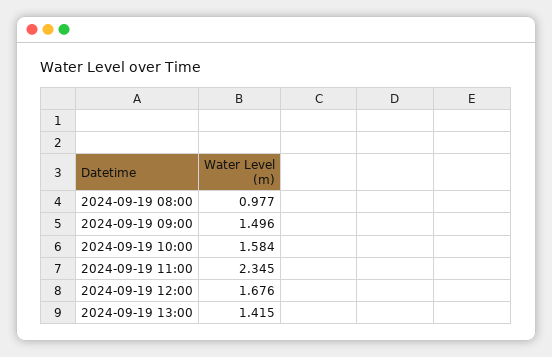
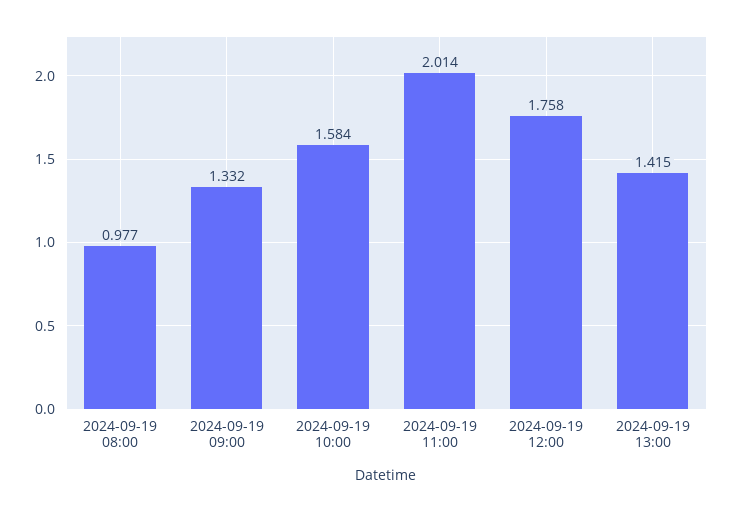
2024-09-19 09:00: 1.496 -> 1.332
2024-09-19 11:00: 2.345 -> 2.014
2024-09-19 12:00: 1.676 -> 1.758

